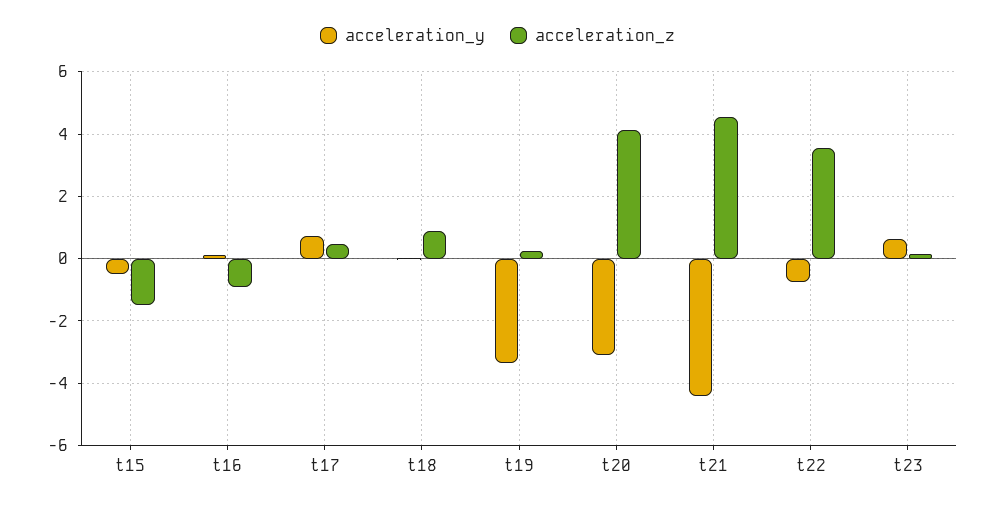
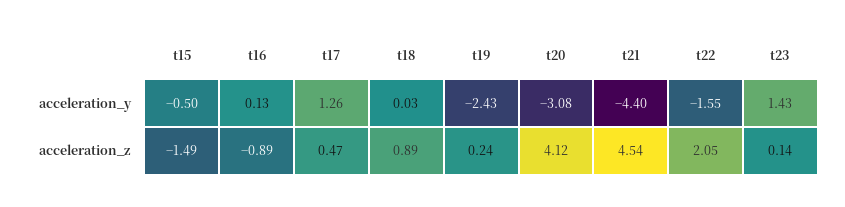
acceleration_y, t17: 0.8 -> 1.26
acceleration_y, t19: -3.4 -> -2.43
acceleration_y, t22: -0.8 -> -1.55
acceleration_z, t22: 3.6 -> 2.05
acceleration_y, t23: 0.6 -> 1.43

